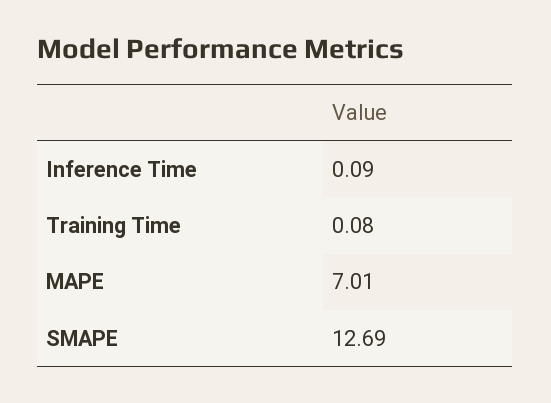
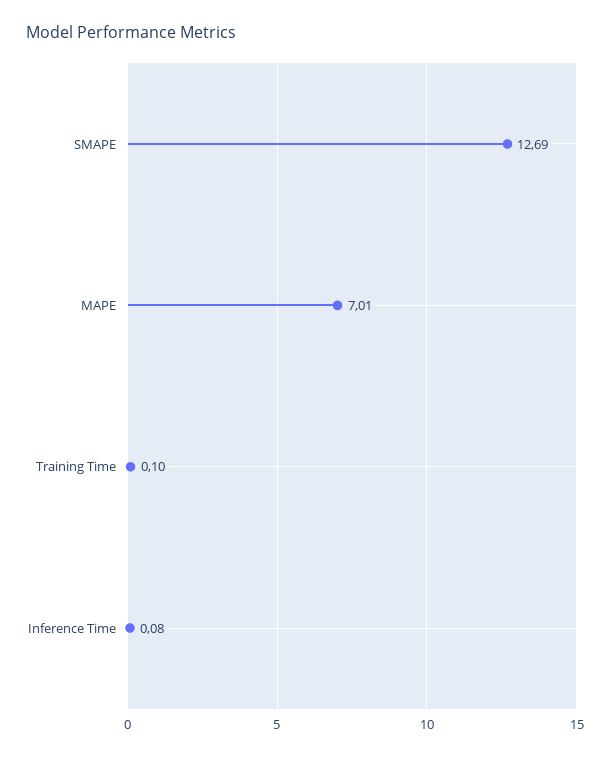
Inference Time: 0.09 -> 0.08
Training Time: 0.08 -> 0.1

